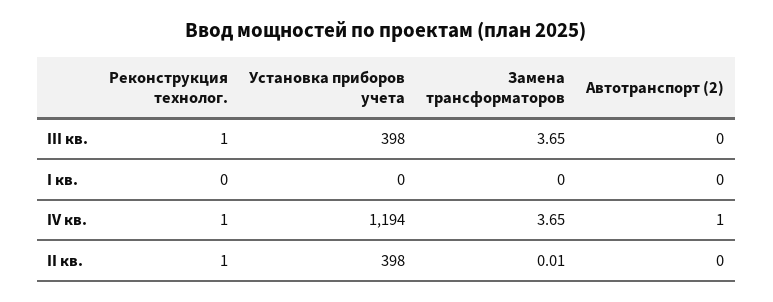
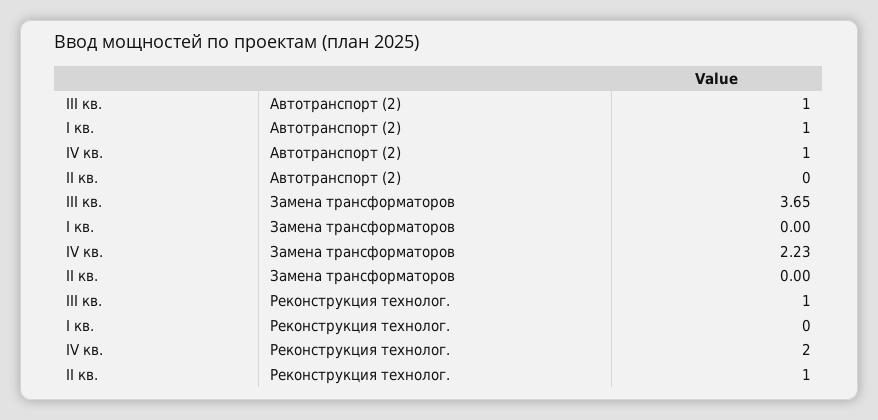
Установка приборов учета, III кв.: 398 -> none
Автотранспорт (2), III кв.: 0 -> 1
Установка приборов учета, I кв.: 0 -> none
Автотранспорт (2), I кв.: 0 -> 1
Реконструкция технолог., IV кв.: 1 -> 2
Установка приборов учета, IV кв.: 1194 -> none
Замена трансформаторов, IV кв.: 3.65 -> 2.23
Установка приборов учета, II кв.: 398 -> none
Замена трансформаторов, II кв.: 0.01 -> 0

